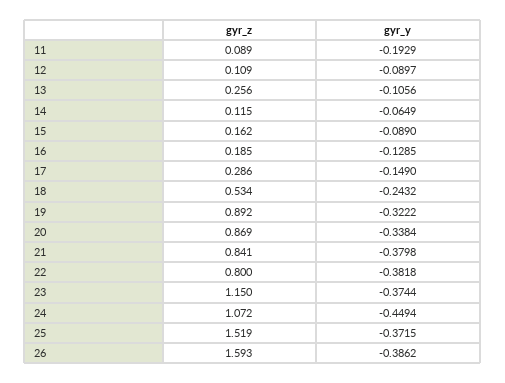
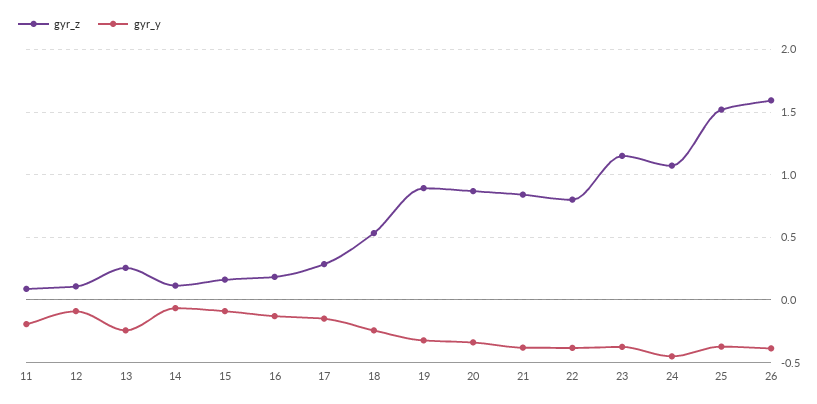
gyr_y, 13: -0.1056 -> -0.25

